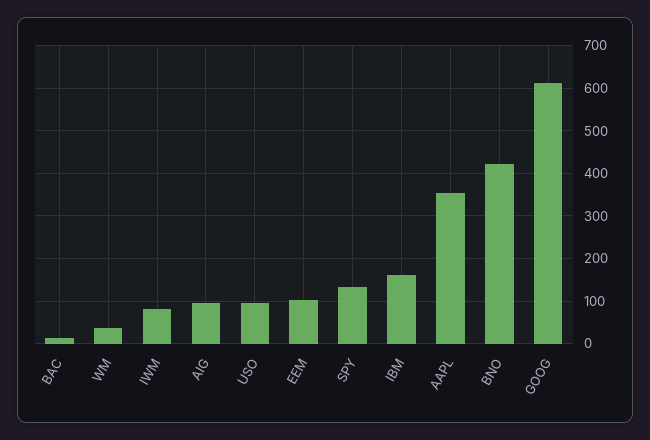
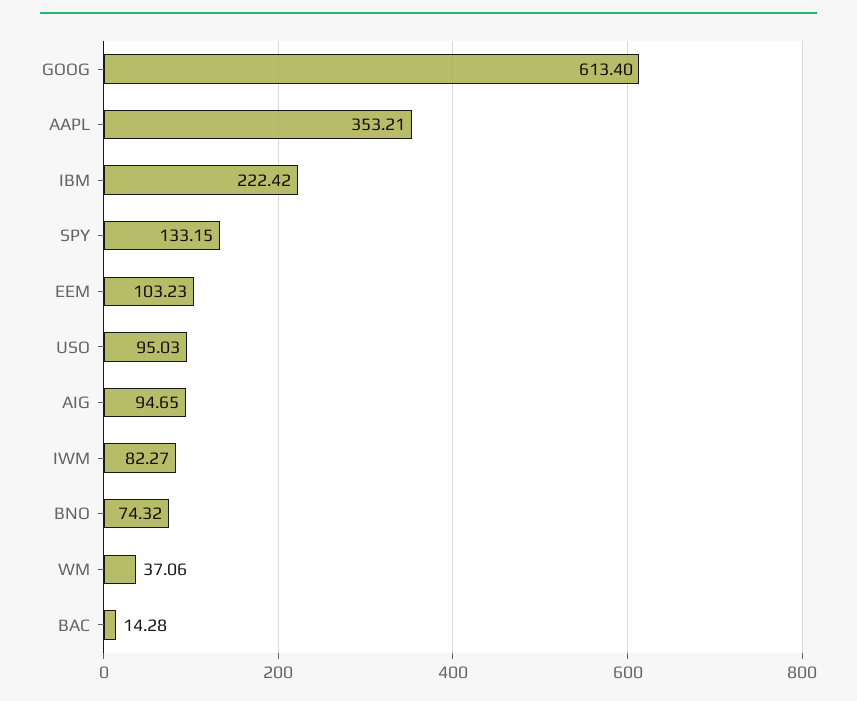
IBM: 160 -> 222.42
BNO: 420 -> 74.32

